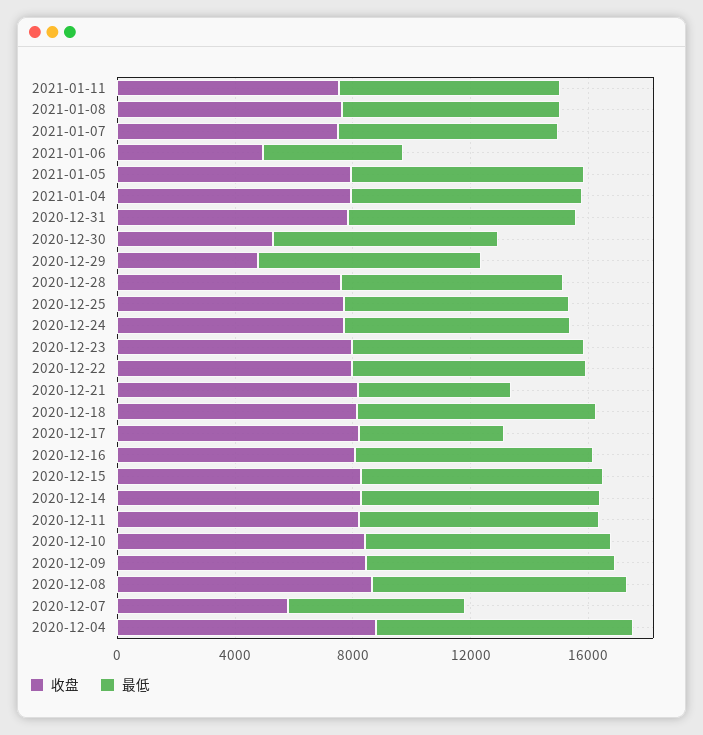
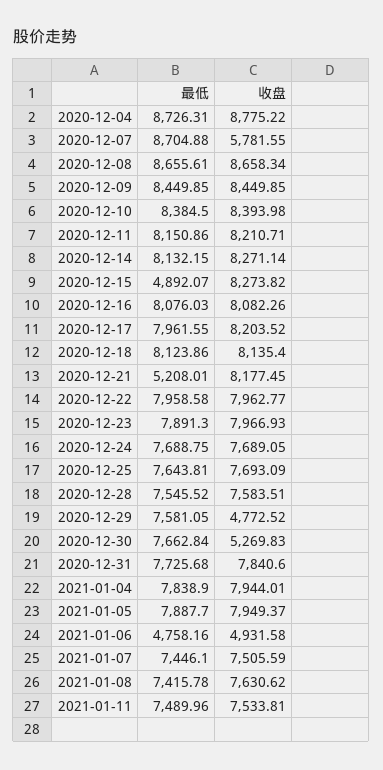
最低, 2020-12-17: 5000 -> 7961.55
最低, 2020-12-15: 8000 -> 4892.07
最低, 2020-12-07: 6000 -> 8704.88

